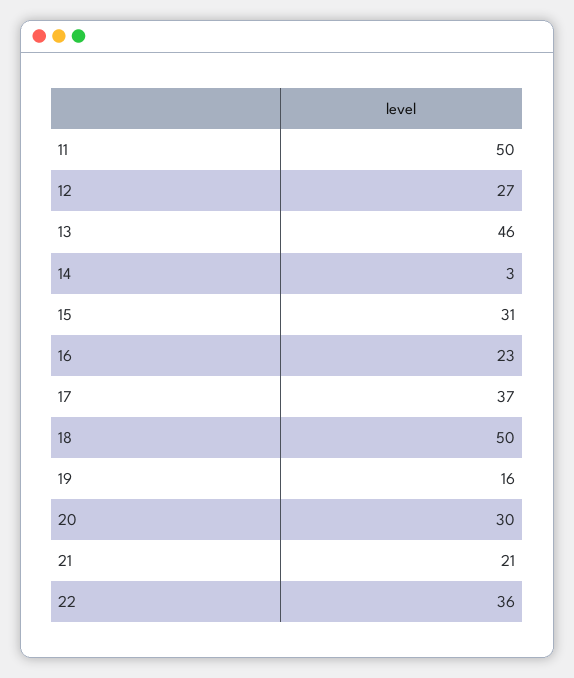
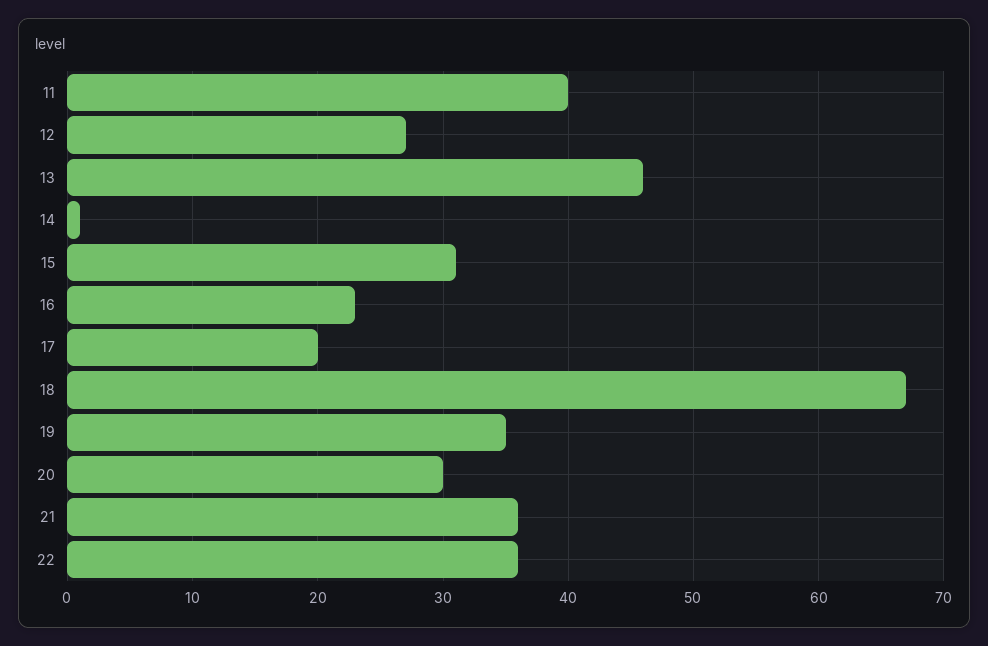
11: 50 -> 40
14: 3 -> 1
17: 37 -> 20
18: 50 -> 67
19: 16 -> 35
21: 21 -> 36

